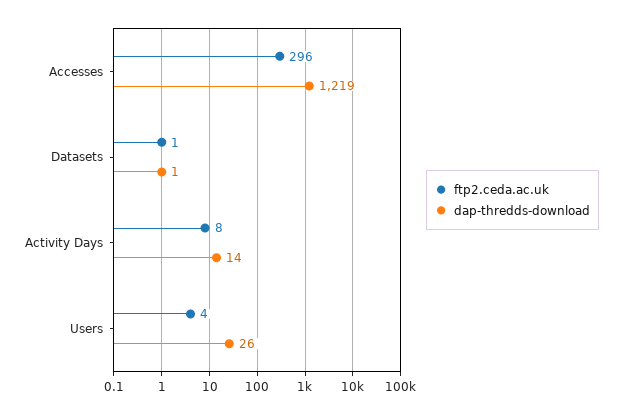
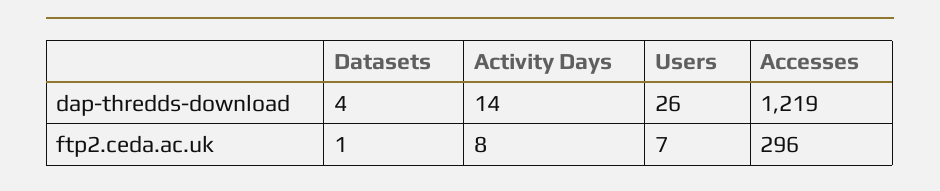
dap-thredds-download, Datasets: 1 -> 4
ftp2.ceda.ac.uk, Users: 4 -> 7

